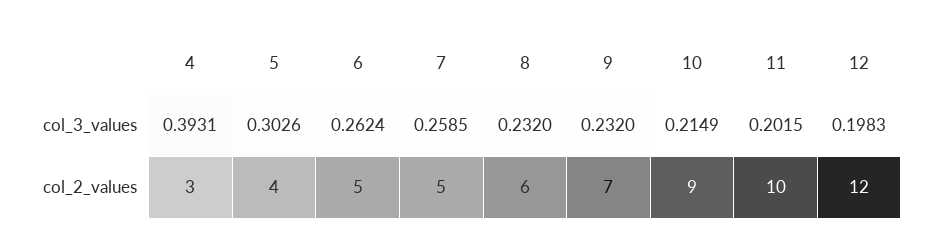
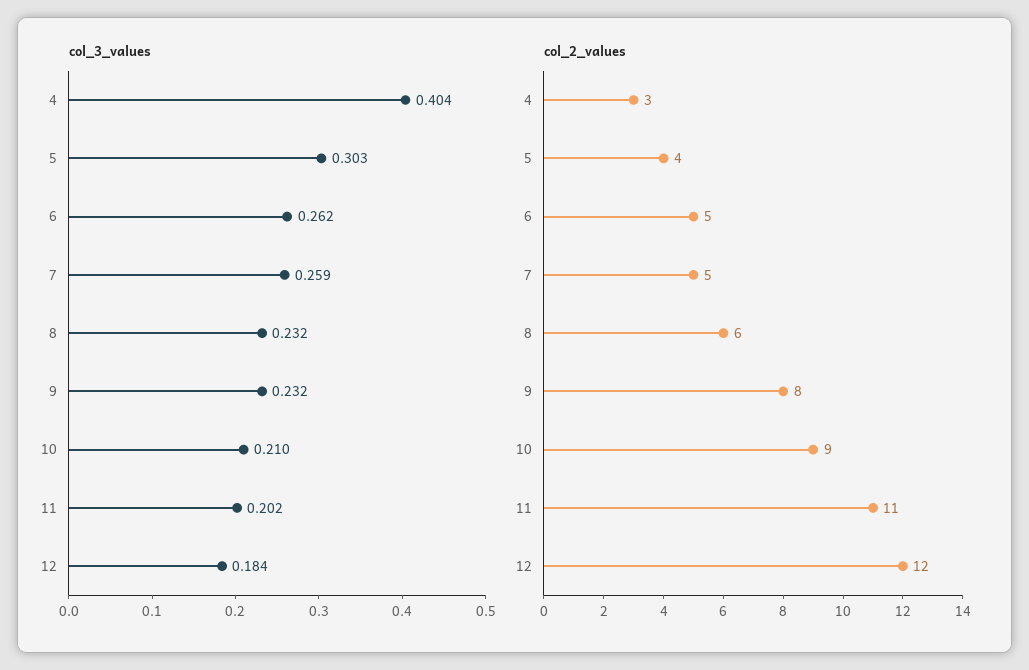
col_3_values, 4: 0.3931 -> 0.404
col_3_values, 10: 0.2149 -> 0.21
col_3_values, 12: 0.1983 -> 0.184
col_2_values, 9: 7 -> 8
col_2_values, 11: 10 -> 11

